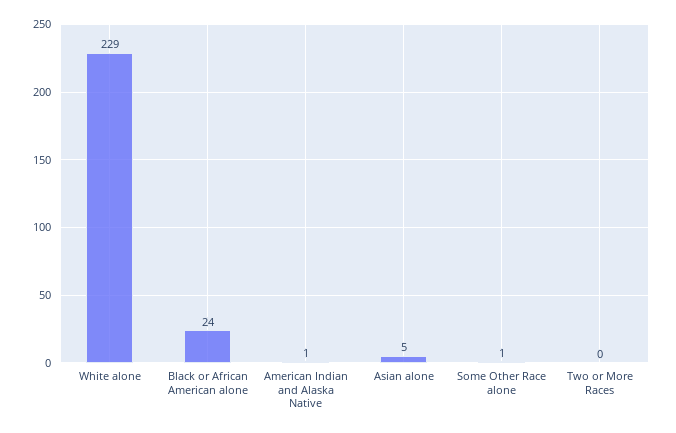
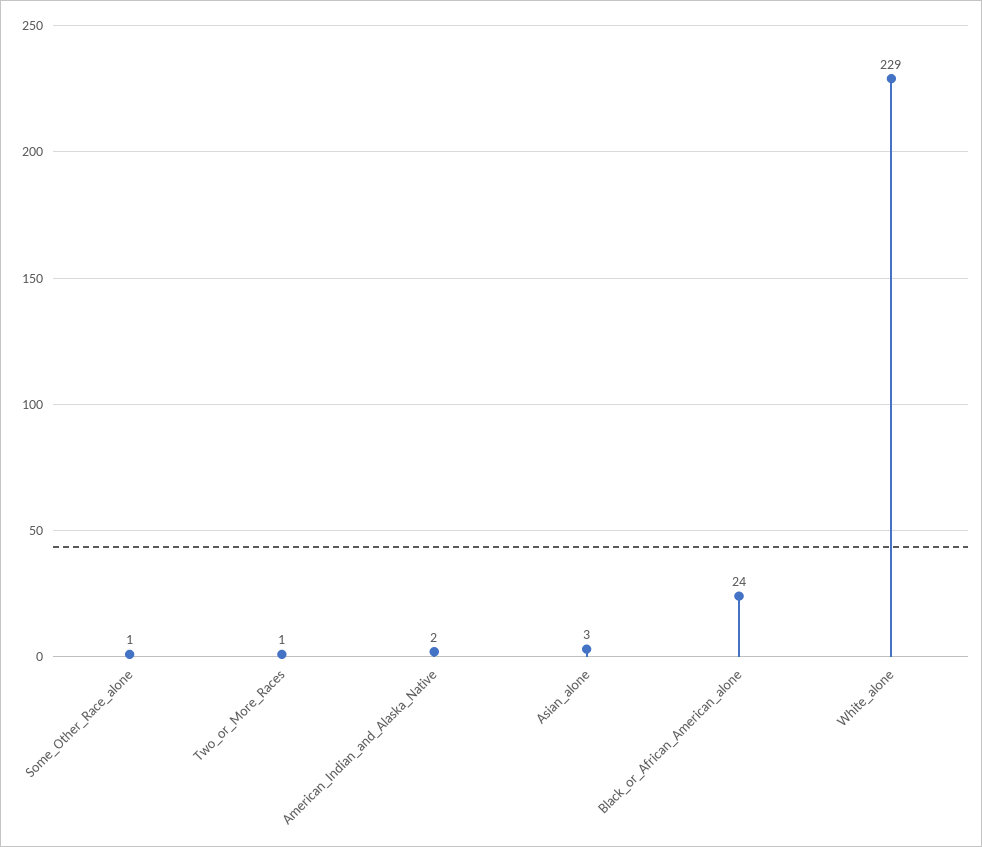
American Indian and Alaska Native: 1 -> 2
Asian alone: 5 -> 3
Two or More Races: 0 -> 1

